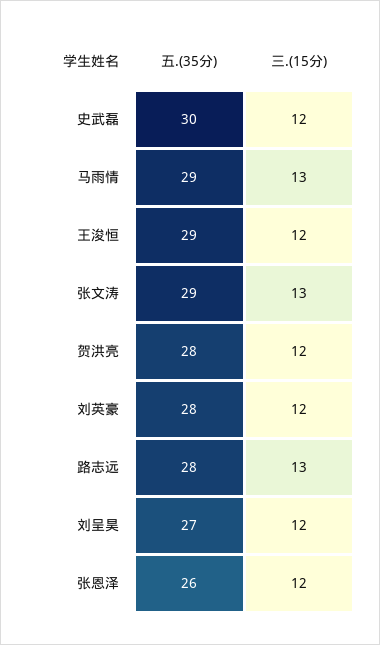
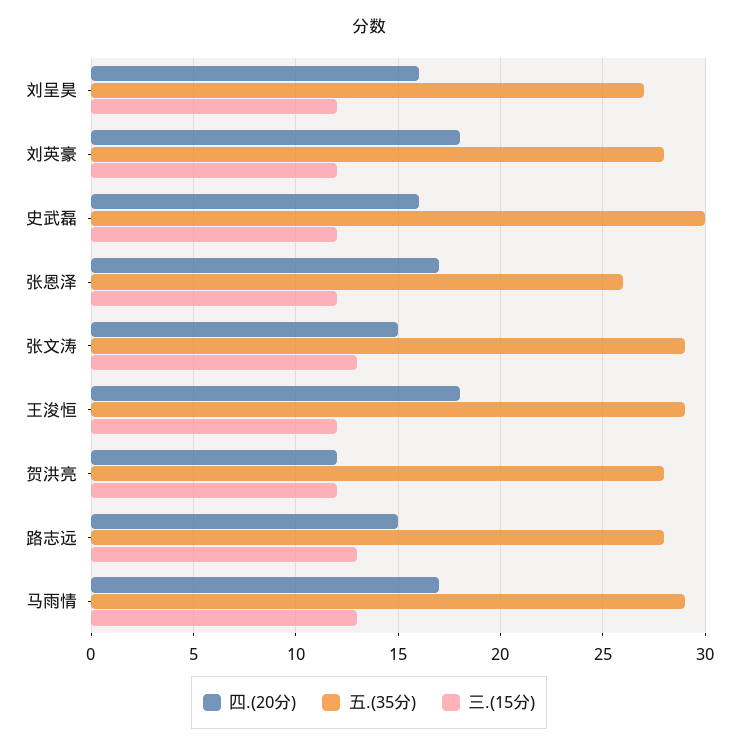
四.(20分), 刘呈昊: none -> 16
四.(20分), 刘英豪: none -> 18
四.(20分), 史武磊: none -> 16
四.(20分), 张恩泽: none -> 17
四.(20分), 张文涛: none -> 15
四.(20分), 王浚恒: none -> 18
四.(20分), 贺洪亮: none -> 12
四.(20分), 路志远: none -> 15
四.(20分), 马雨情: none -> 17

